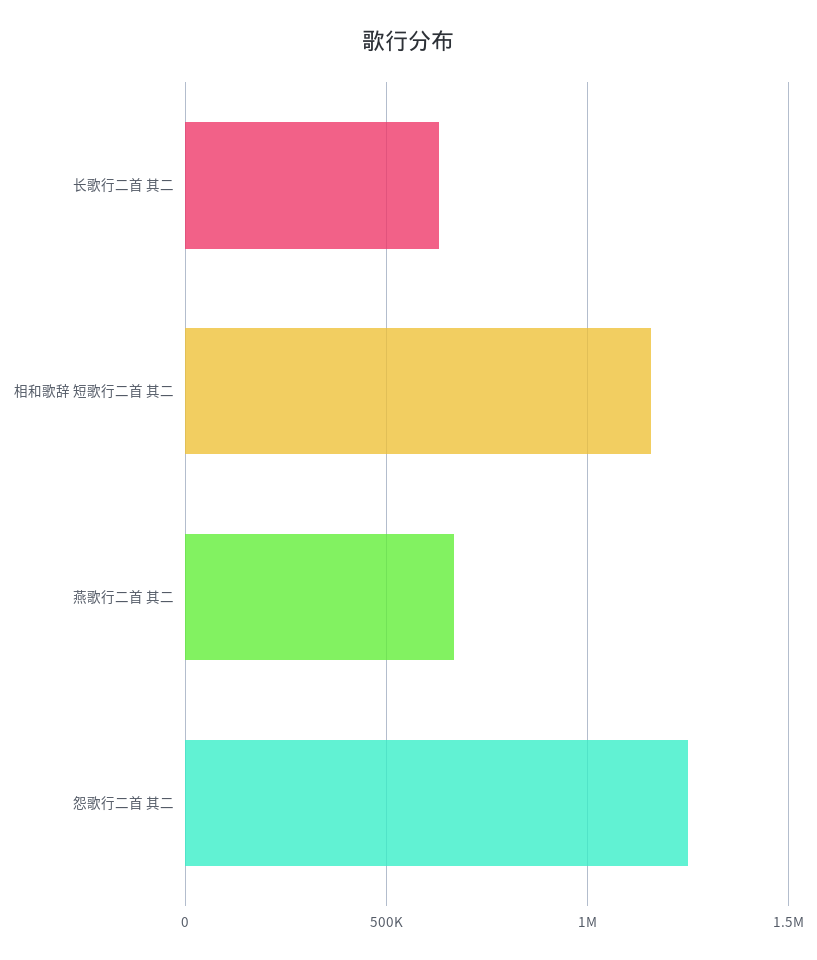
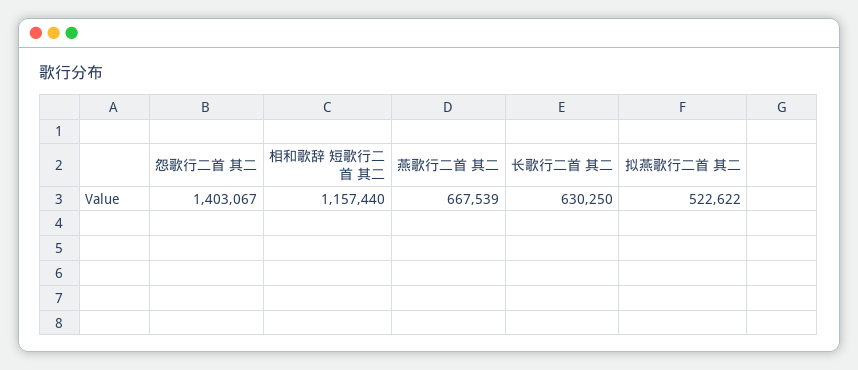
怨歌行二首 其二: 1250000 -> 1403067
拟燕歌行二首 其二: none -> 522622

